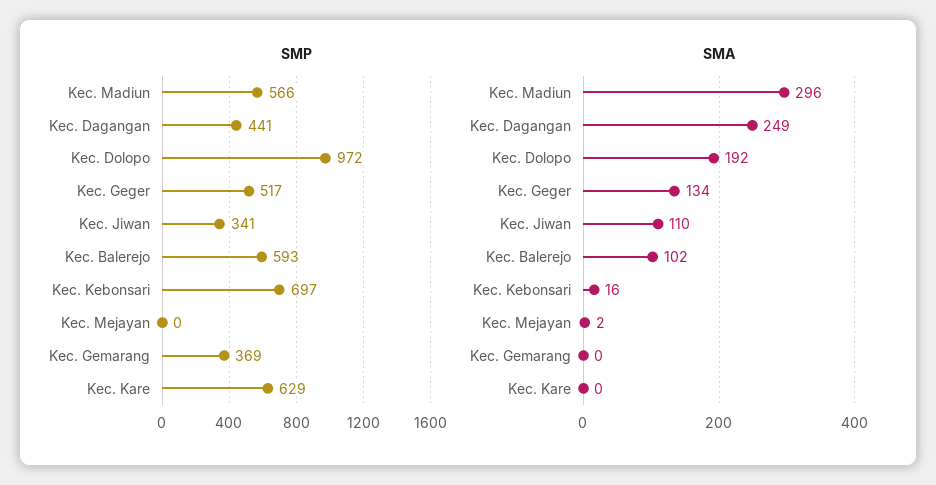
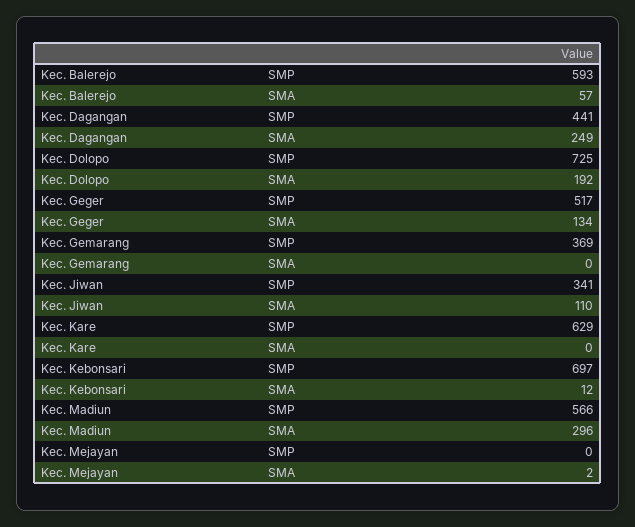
SMP, Kec. Dolopo: 972 -> 725
SMA, Kec. Balerejo: 102 -> 57
SMA, Kec. Kebonsari: 16 -> 12

